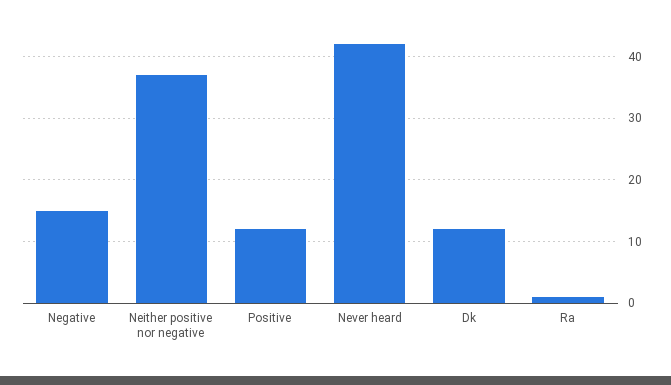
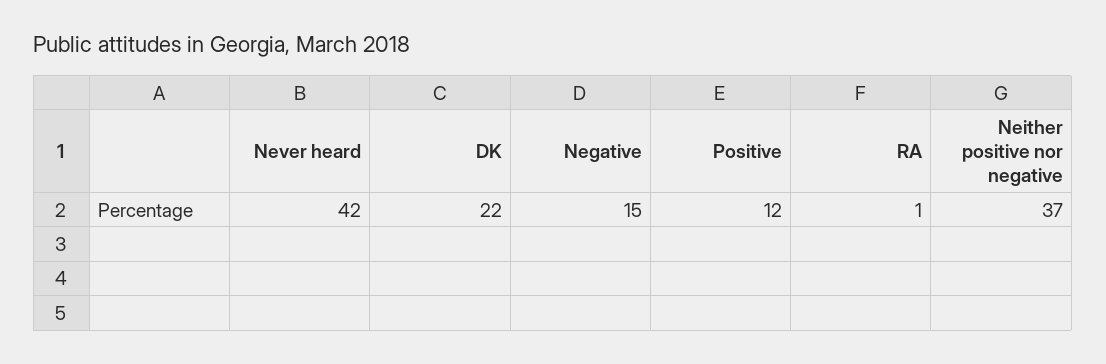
Dk: 12 -> 22

